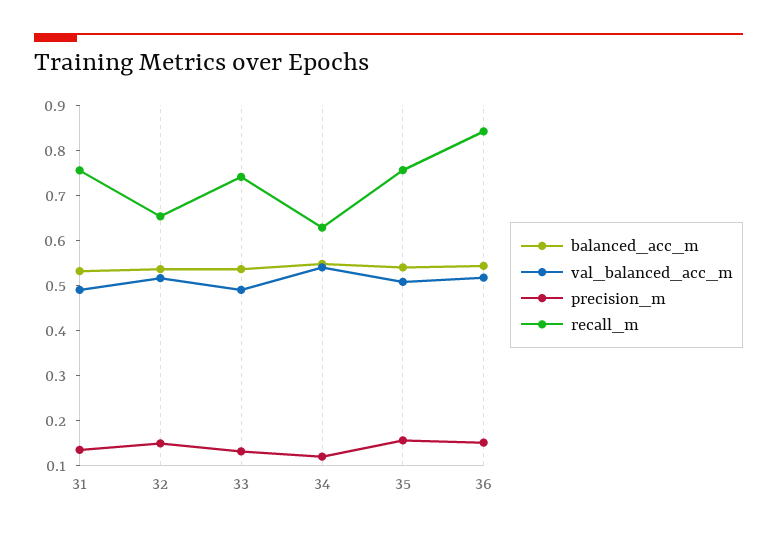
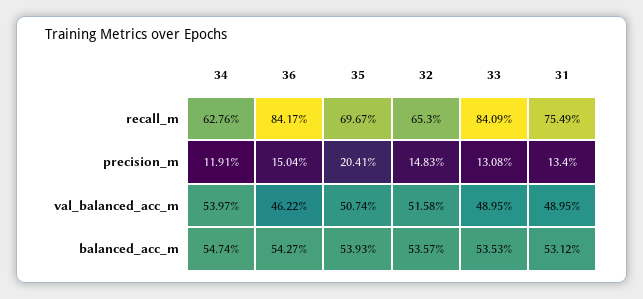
recall_m, 33: 0.74 -> 0.8409
precision_m, 35: 0.16 -> 0.2041
recall_m, 35: 0.76 -> 0.6967
val_balanced_acc_m, 36: 0.52 -> 0.4622

